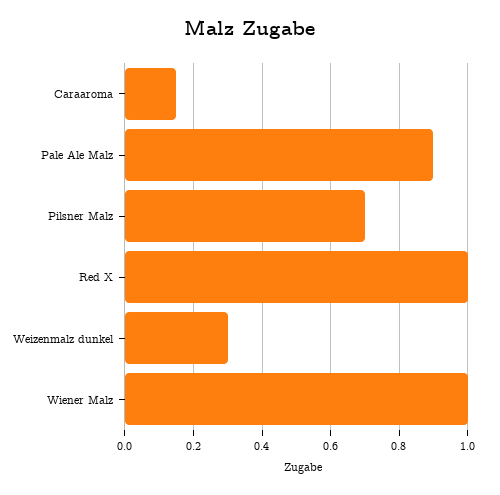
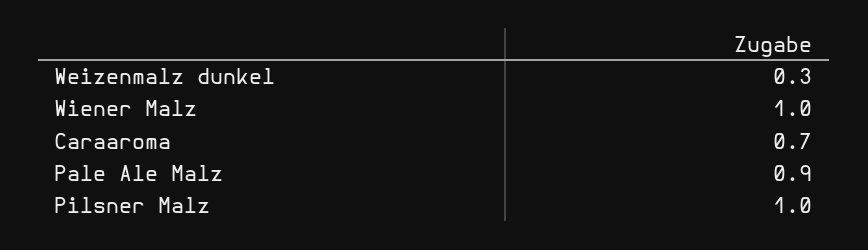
Caraaroma: 0.15 -> 0.7
Pilsner Malz: 0.7 -> 1
Red X: 1 -> none

